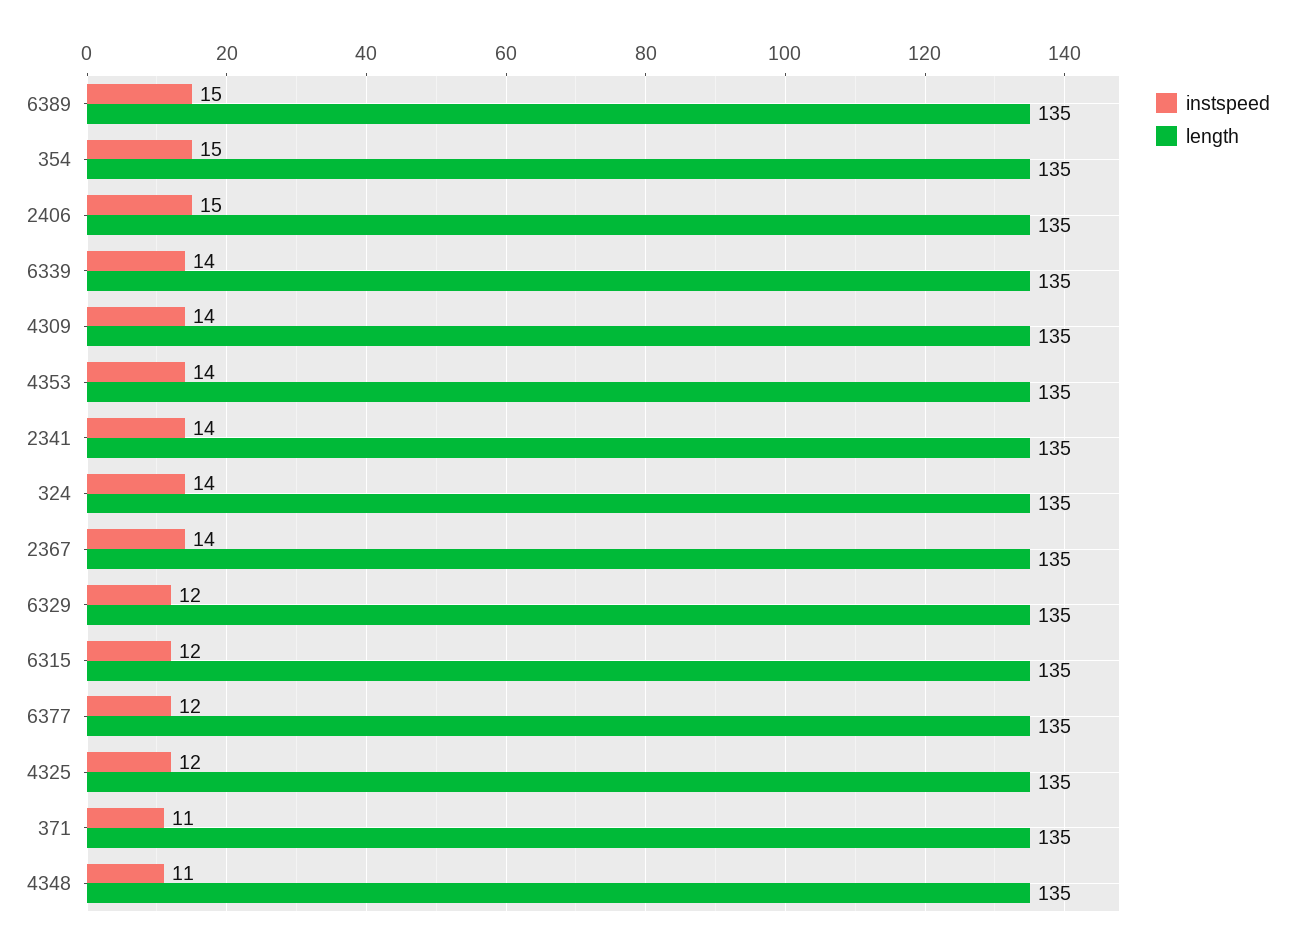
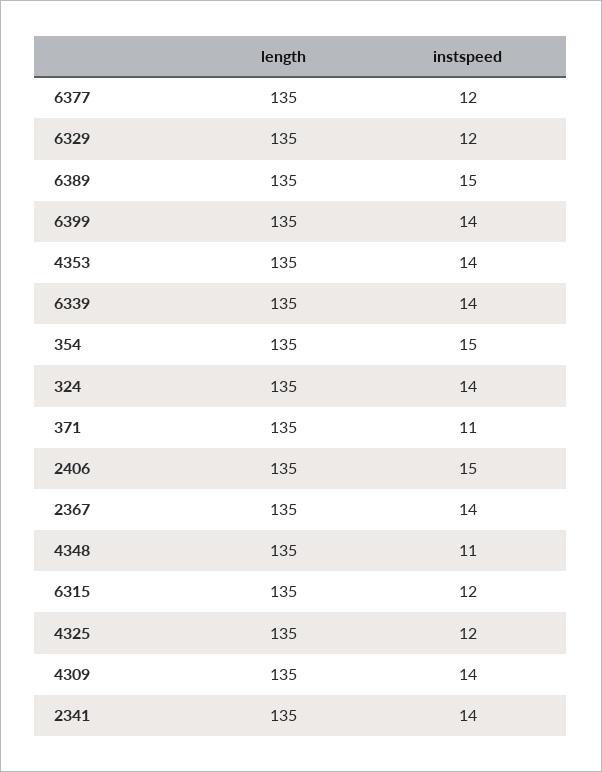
length, 6399: none -> 135
instspeed, 6399: none -> 14

